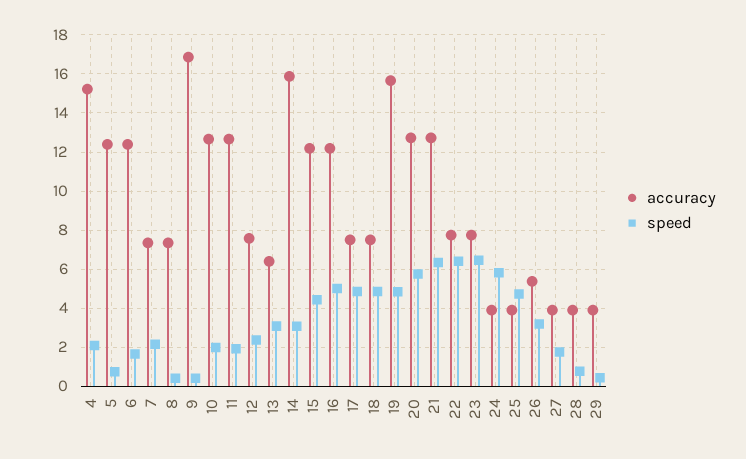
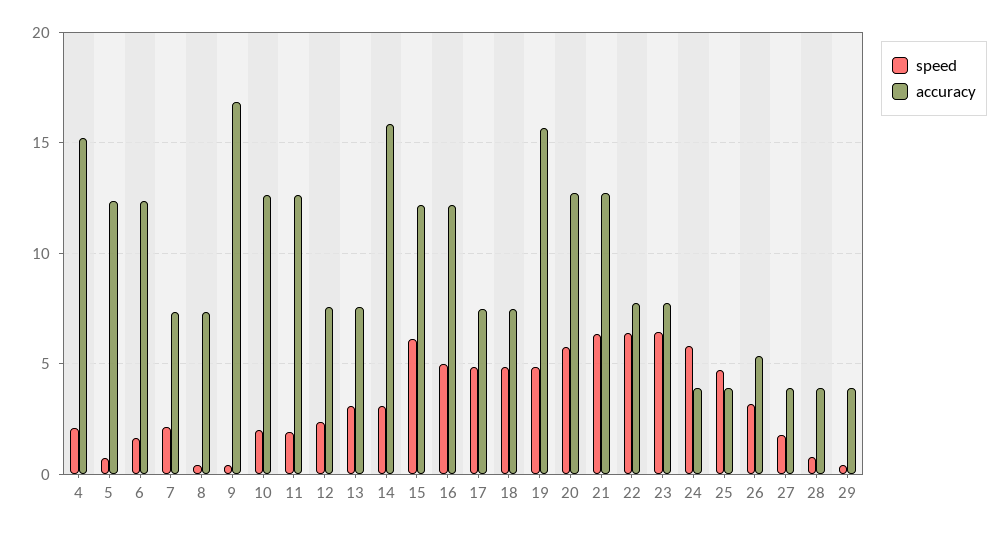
accuracy, 13: 6.5 -> 7.5
speed, 15: 4.5 -> 6

